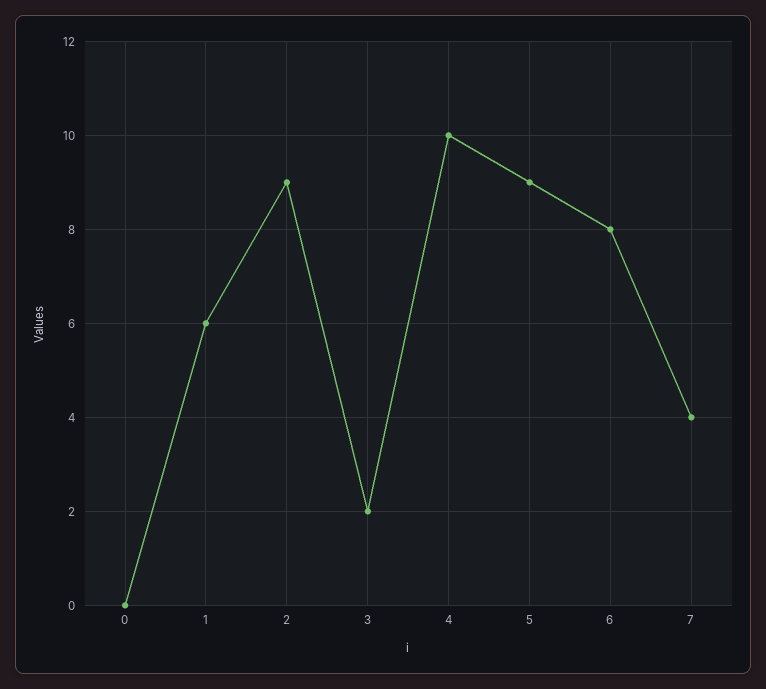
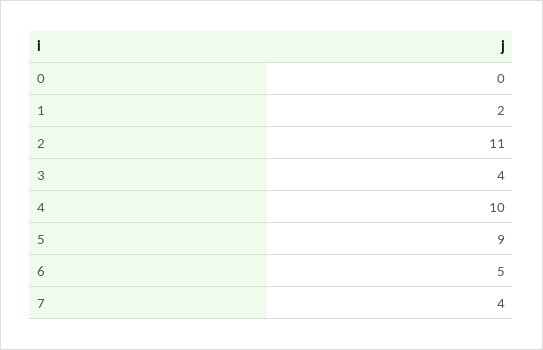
1: 6 -> 2
2: 9 -> 11
3: 2 -> 4
6: 8 -> 5

